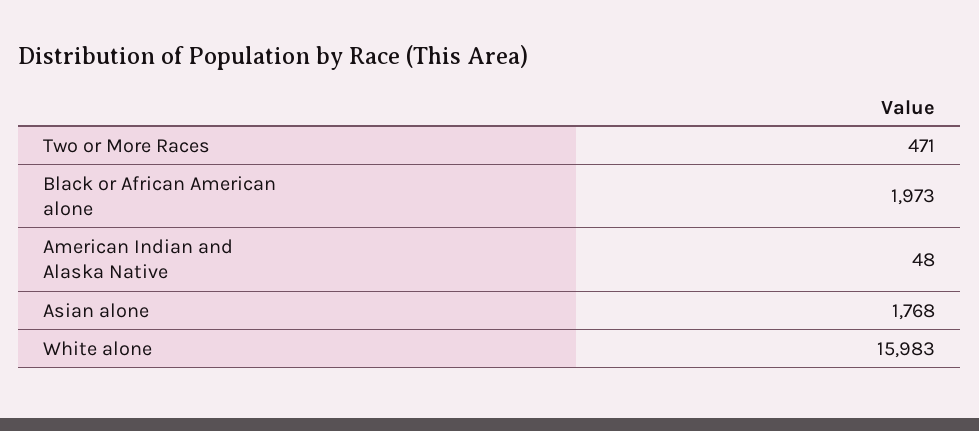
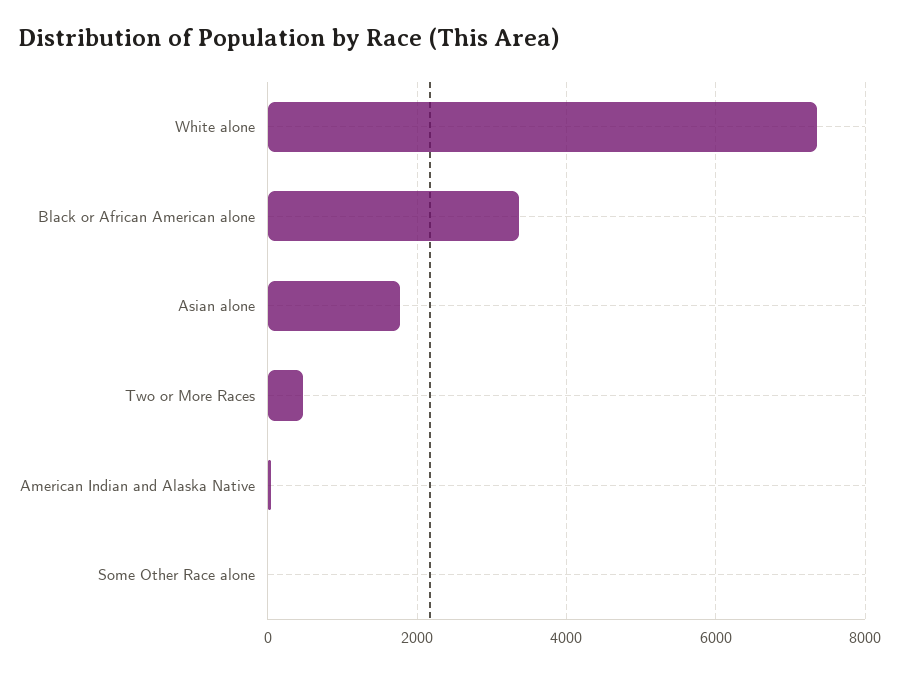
Black or African American alone: 1973 -> 3400
White alone: 15983 -> 7400
Some Other Race alone: none -> 0

